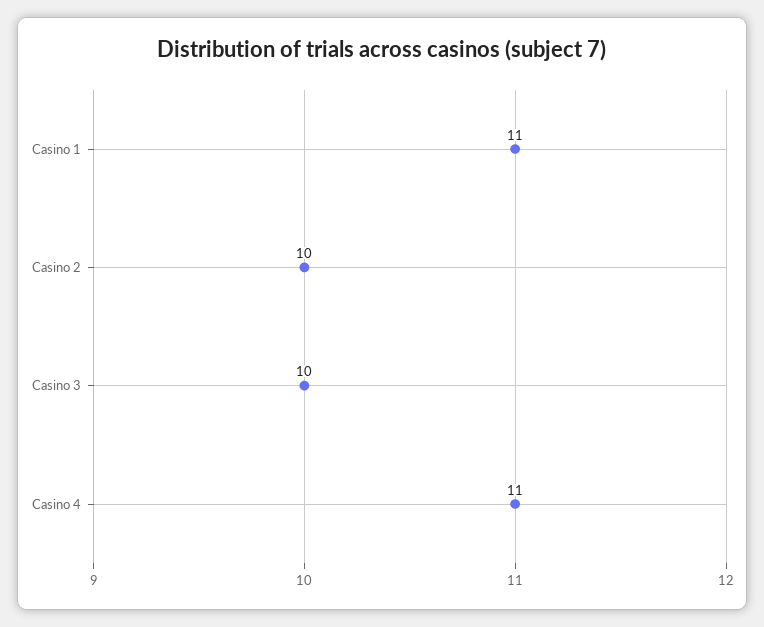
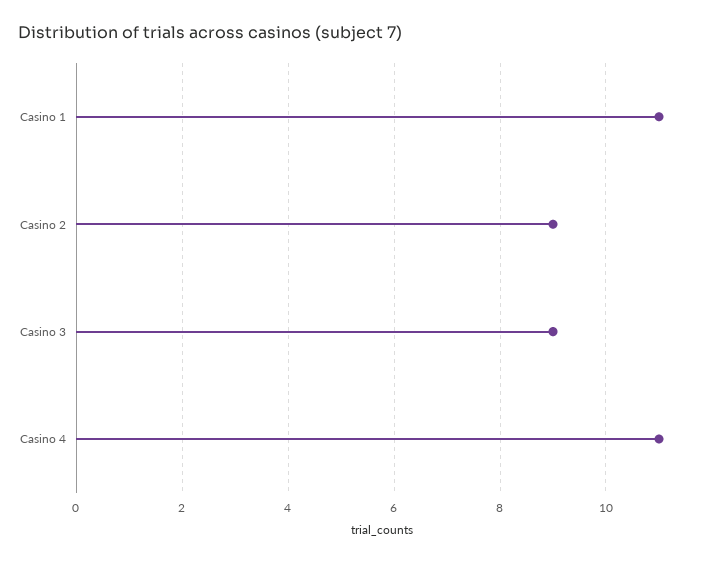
Casino 2: 10 -> 9
Casino 3: 10 -> 9

